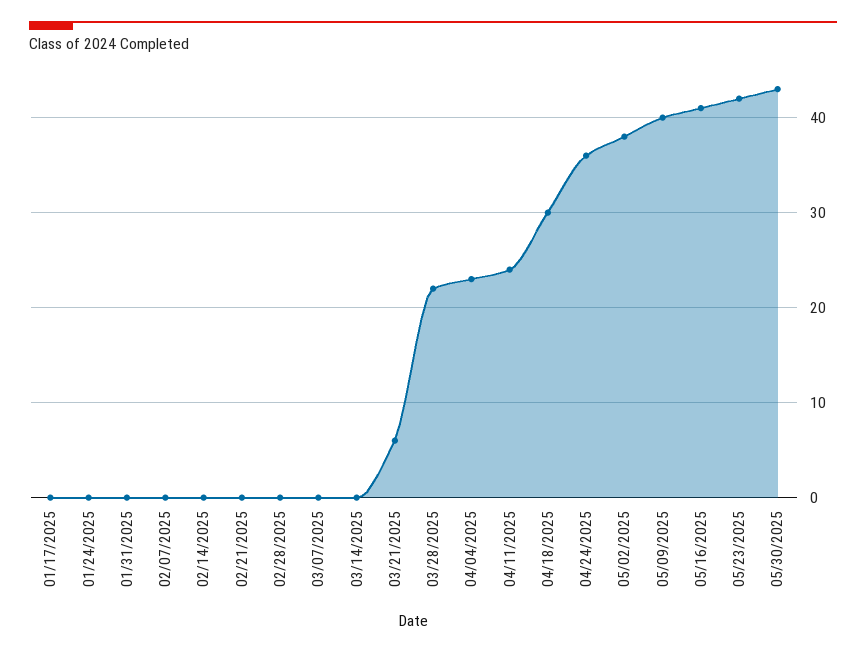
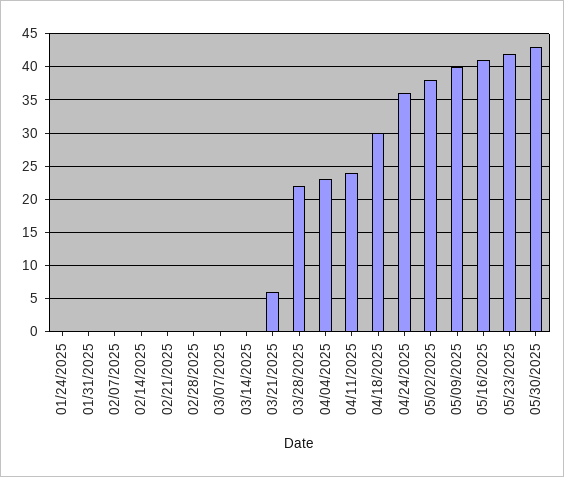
01/17/2025: 0 -> none

